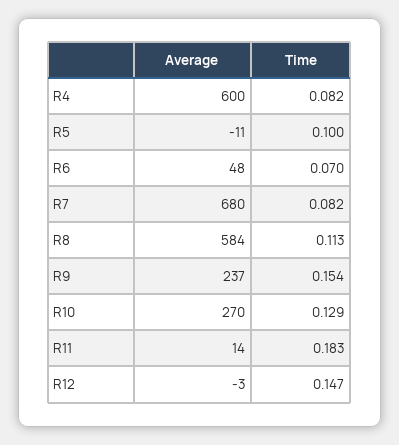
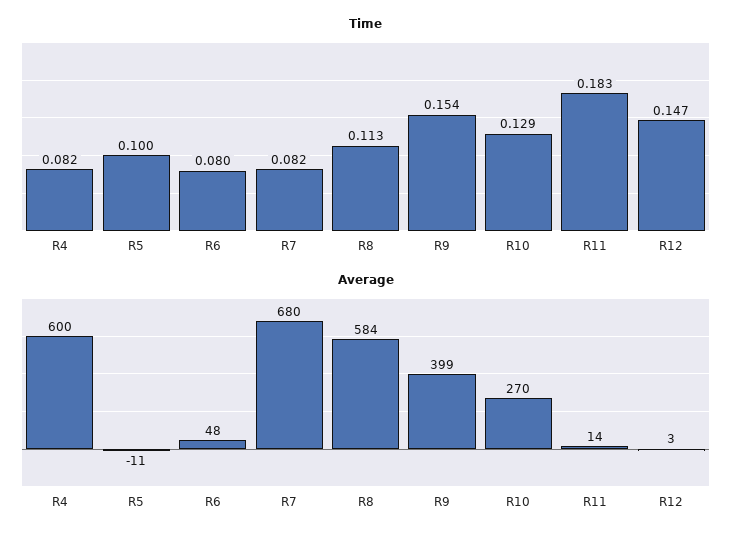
Time, R6: 0.07 -> 0.08
Average, R9: 237 -> 399
Average, R12: -3 -> 3

